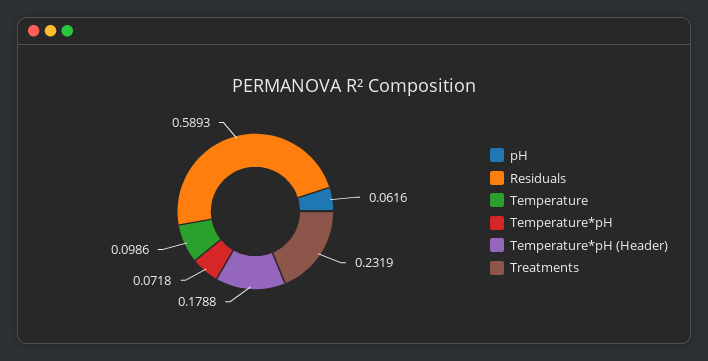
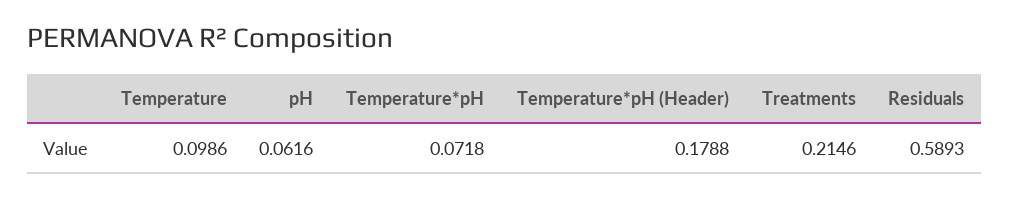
Treatments: 0.2319 -> 0.2146

